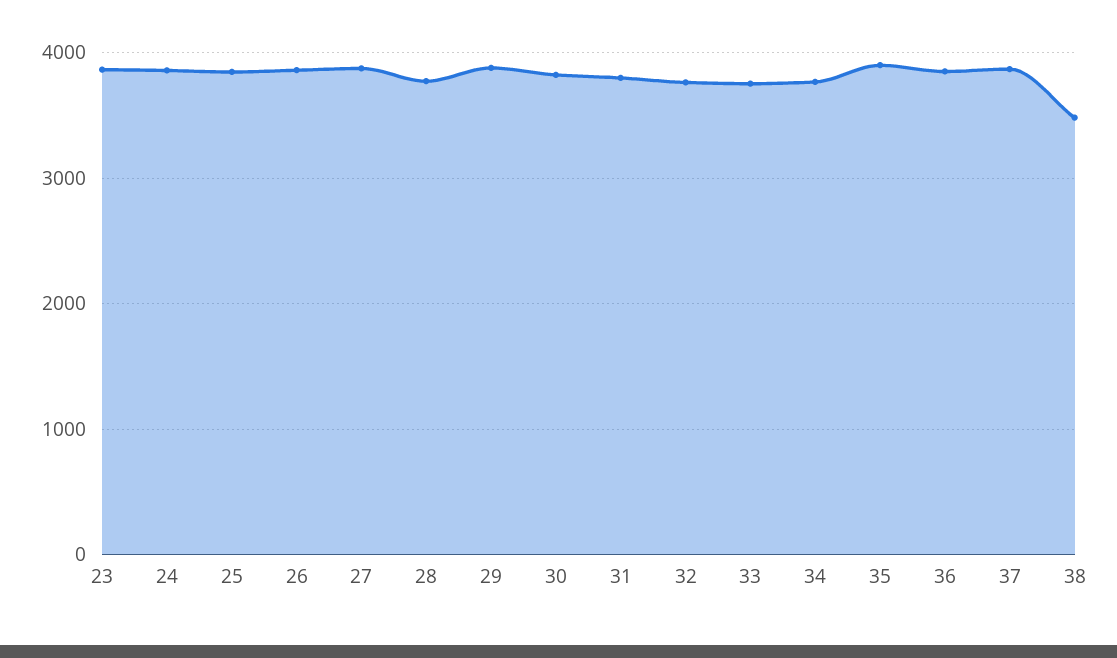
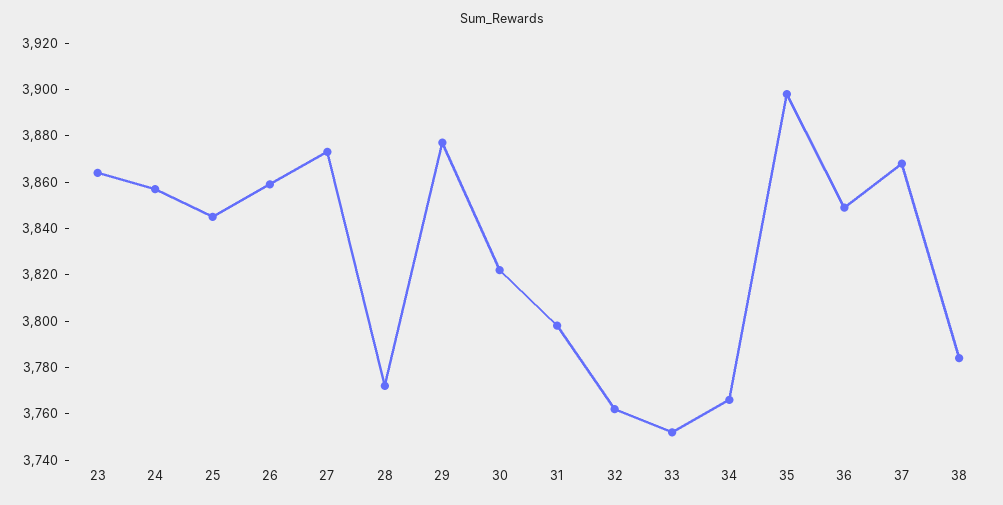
38: 3500 -> 3785

